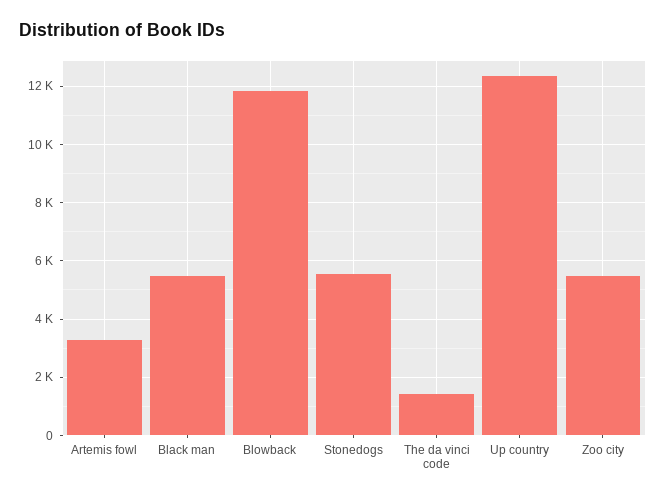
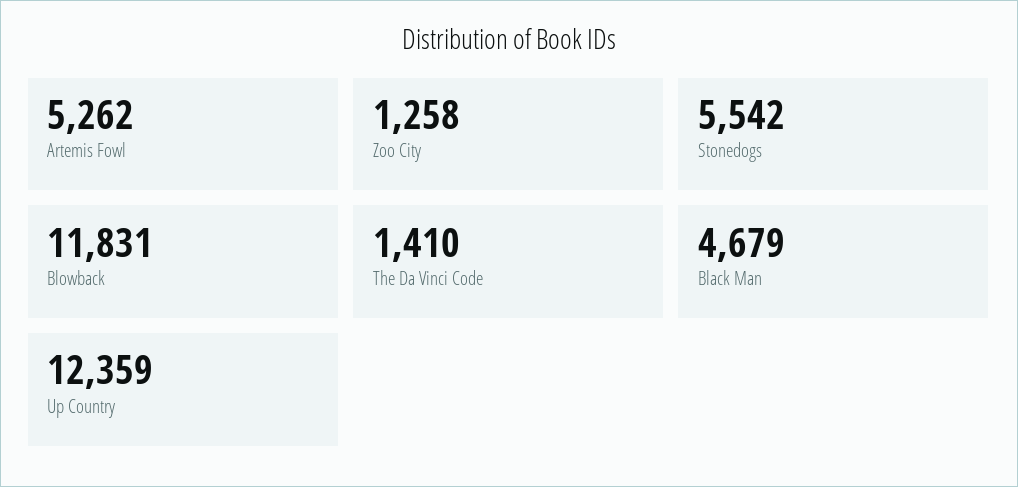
Artemis fowl: 3250 -> 5262
Black man: 5500 -> 4679
Zoo city: 5500 -> 1258

